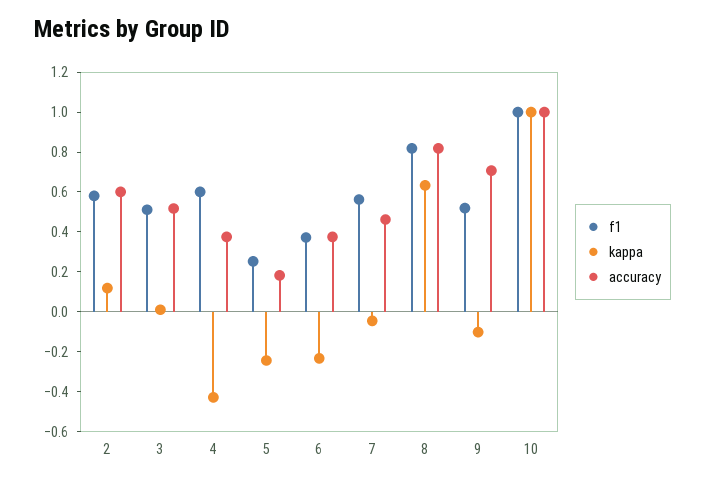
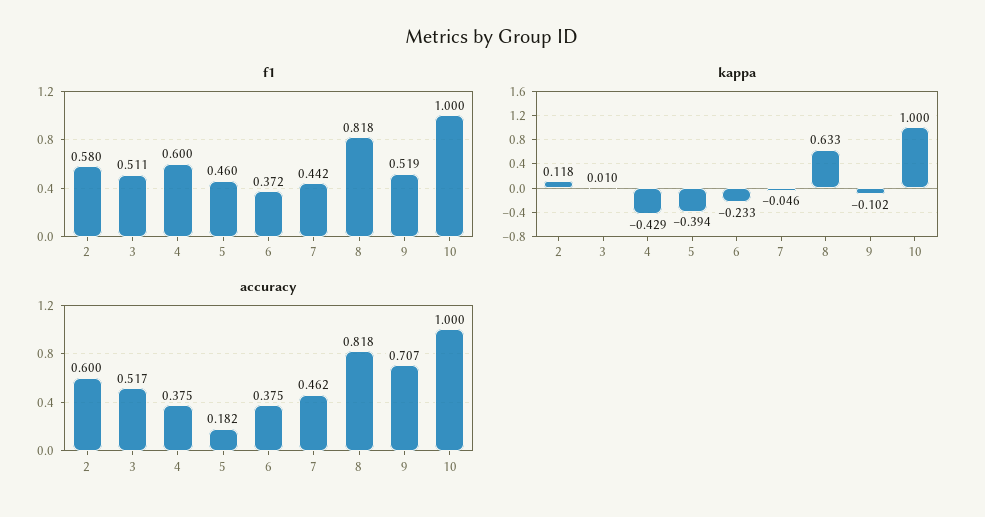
f1, 5: 0.25 -> 0.46
kappa, 5: -0.25 -> -0.394
f1, 7: 0.55 -> 0.442

